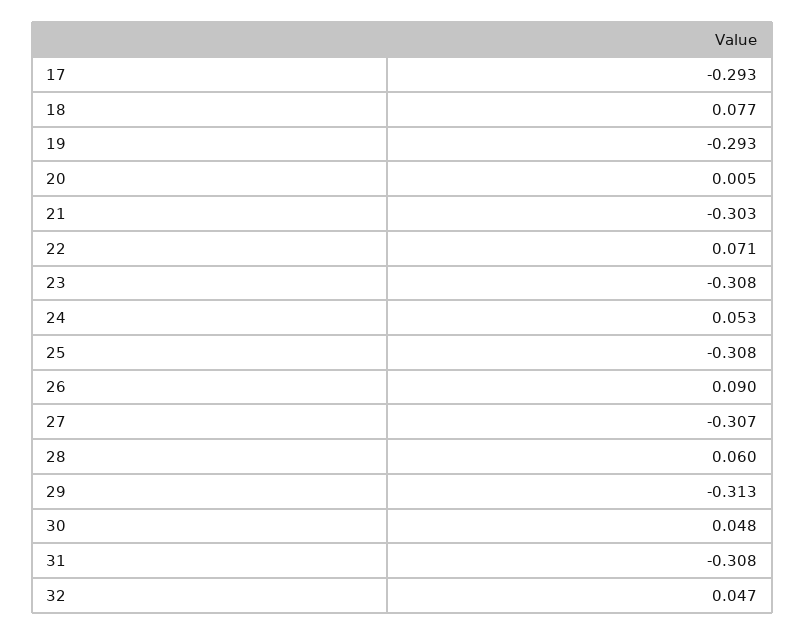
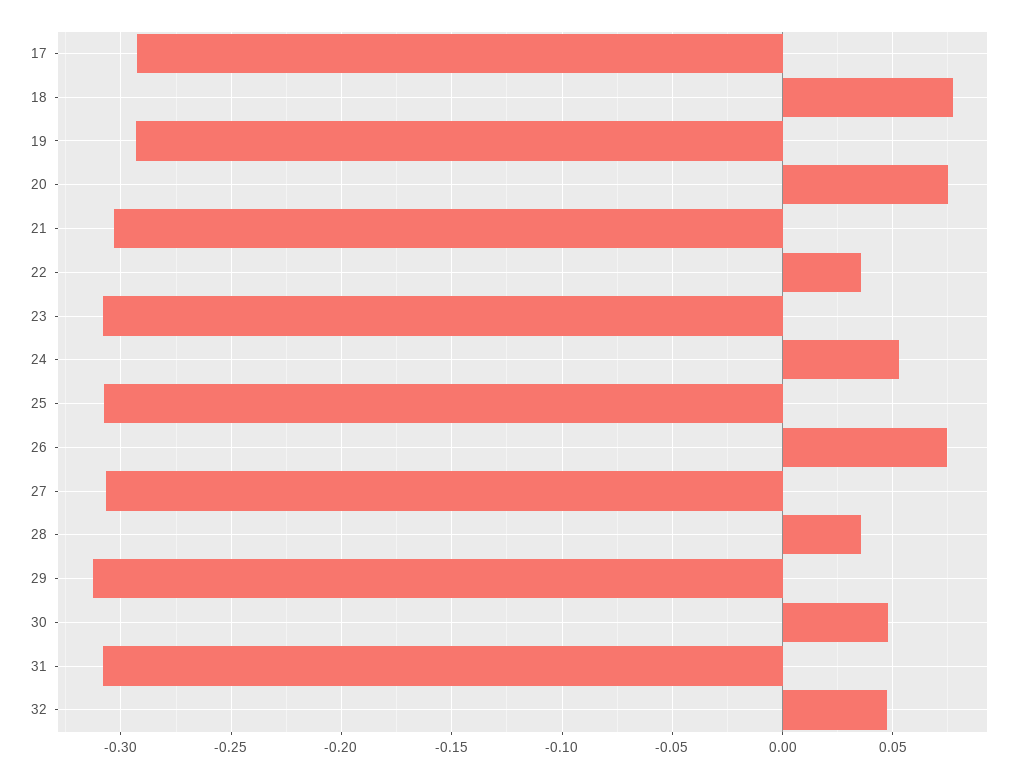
20: 0.005 -> 0.075
22: 0.071 -> 0.035
26: 0.09 -> 0.075
28: 0.06 -> 0.035

